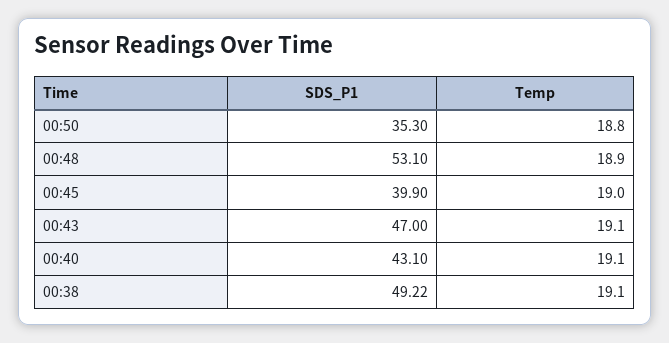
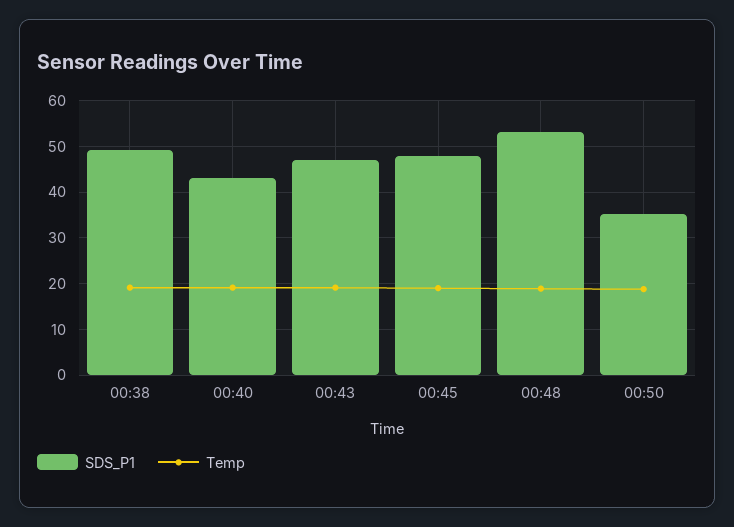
SDS_P1, 00:45: 39.9 -> 48

